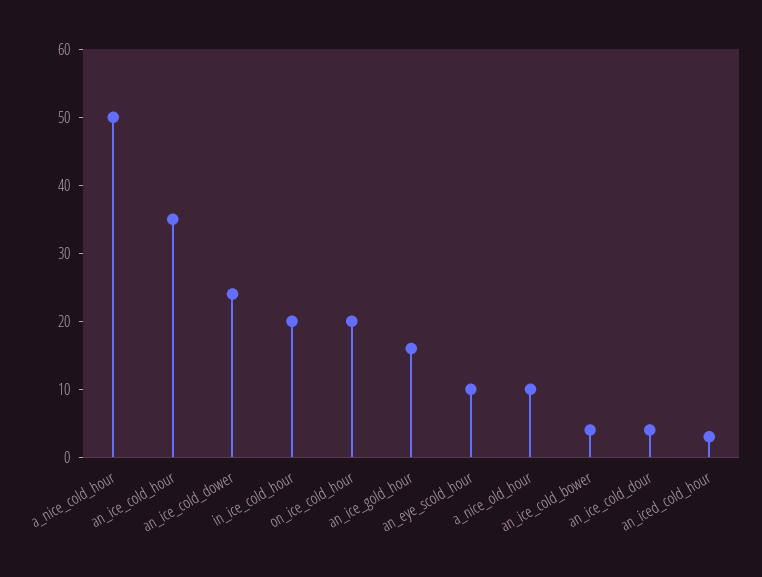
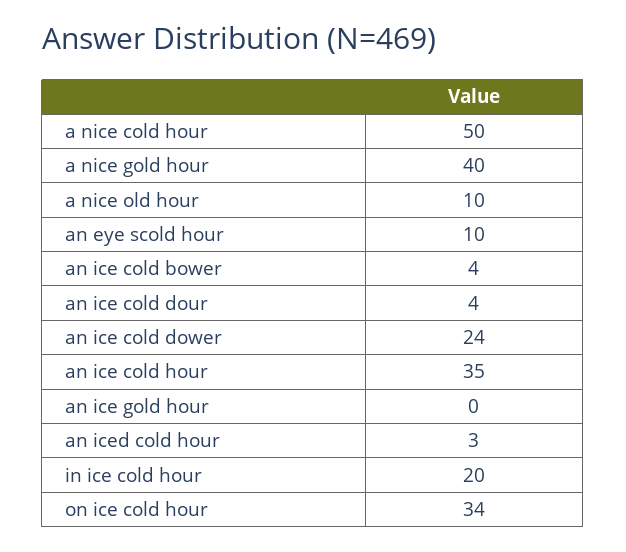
on_ice_cold_hour: 20 -> 34
an_ice_gold_hour: 15 -> 0
a nice gold hour: none -> 40

